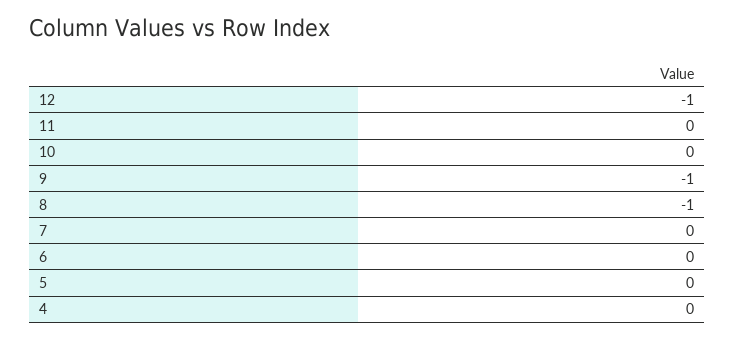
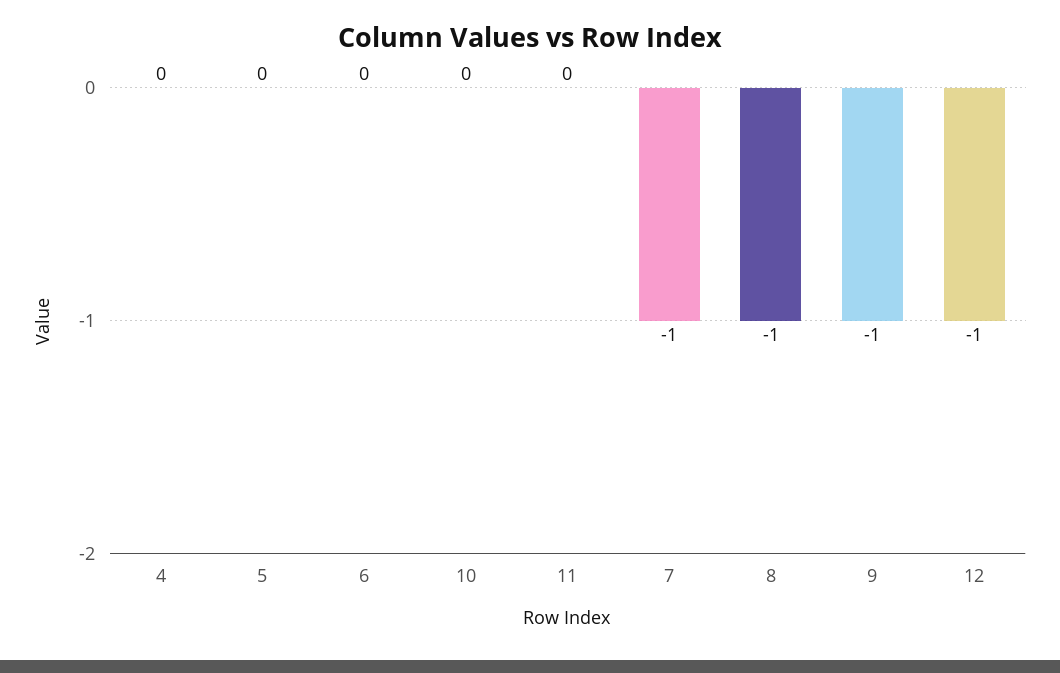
7: 0 -> -1

